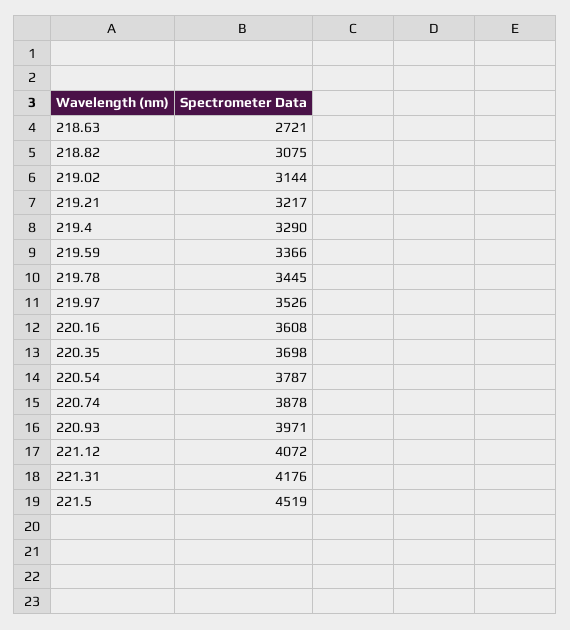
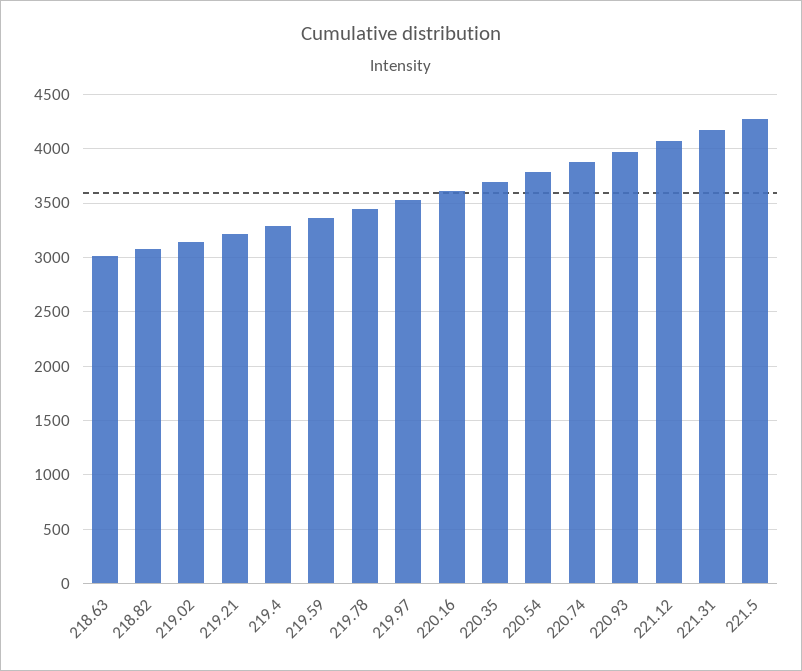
218.63: 2721 -> 3000
221.5: 4519 -> 4300

